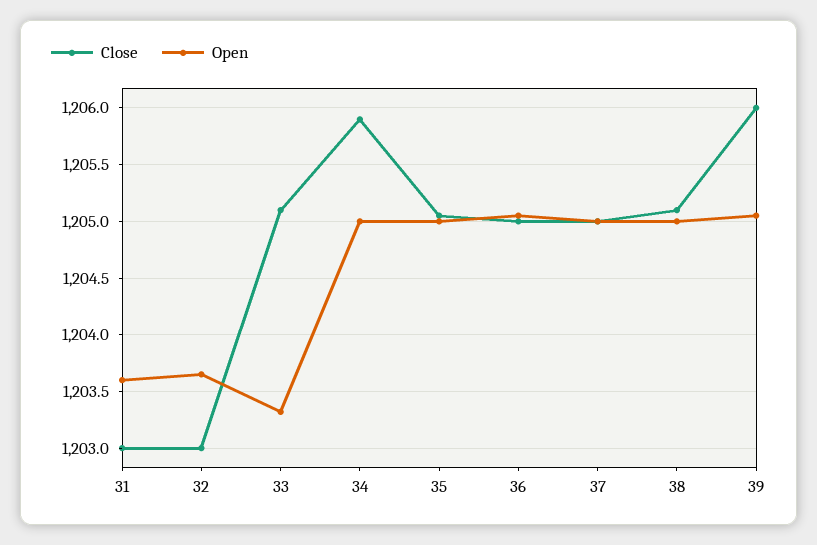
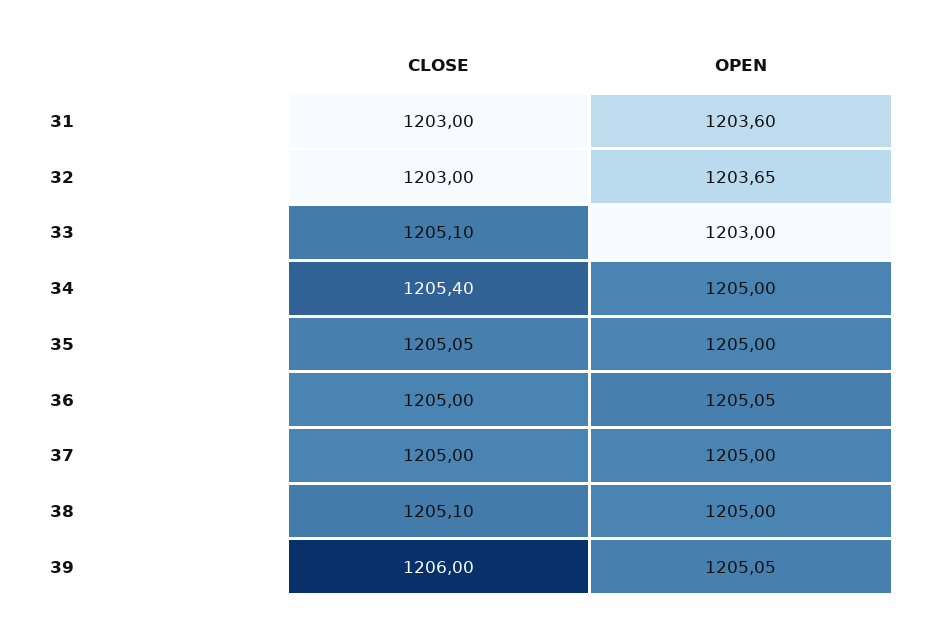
Open, 33: 1203.3 -> 1203
Close, 34: 1205.9 -> 1205.4

